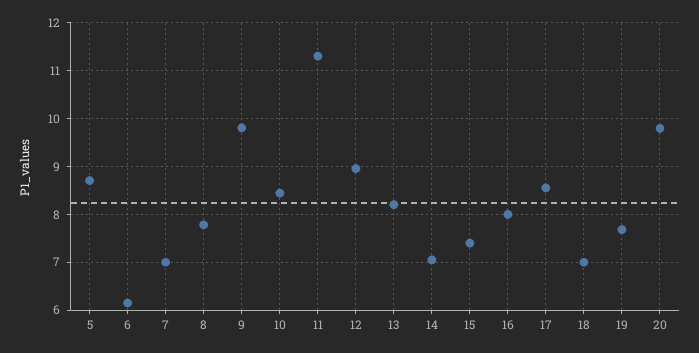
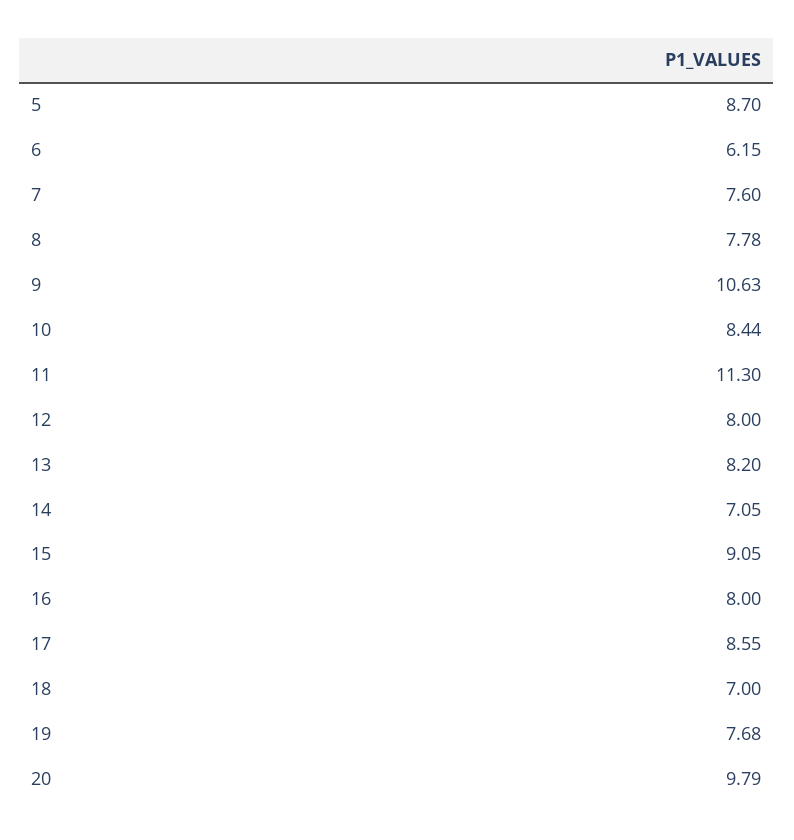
7: 7 -> 7.6
9: 9.8 -> 10.63
12: 9 -> 8
15: 7.4 -> 9.05

